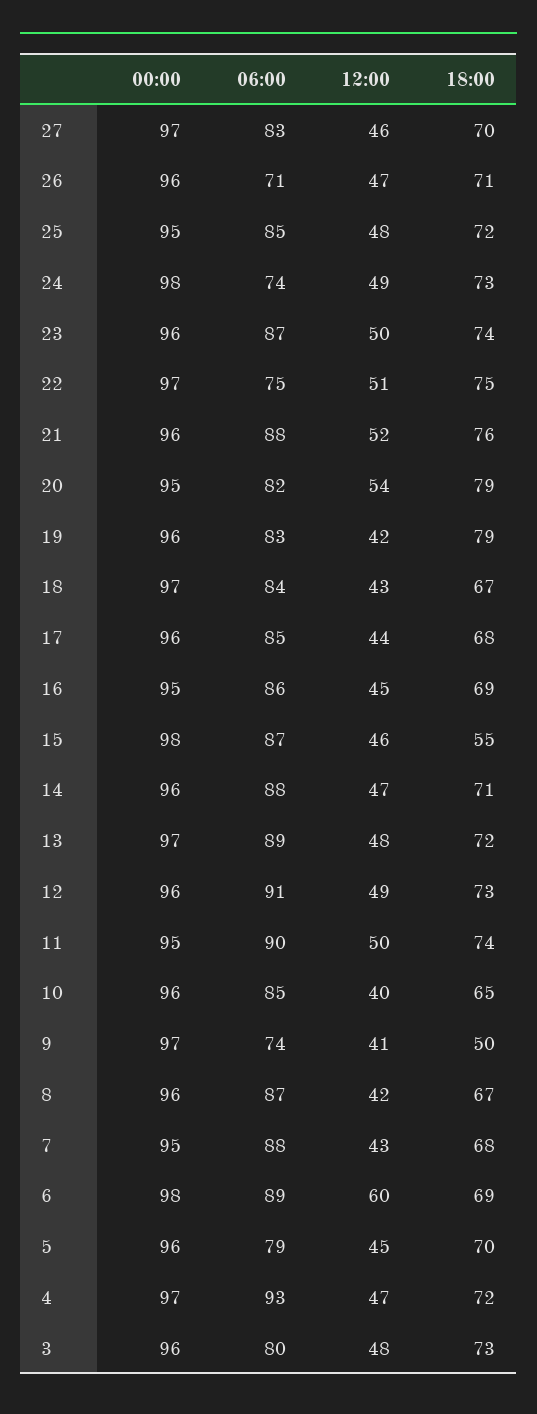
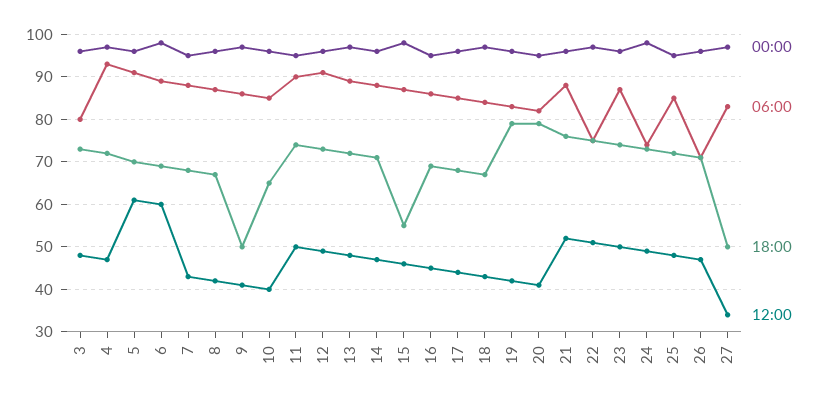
12:00, 27: 46 -> 35
18:00, 27: 70 -> 50
12:00, 20: 54 -> 40
06:00, 9: 74 -> 85
06:00, 5: 79 -> 90
12:00, 5: 45 -> 60

